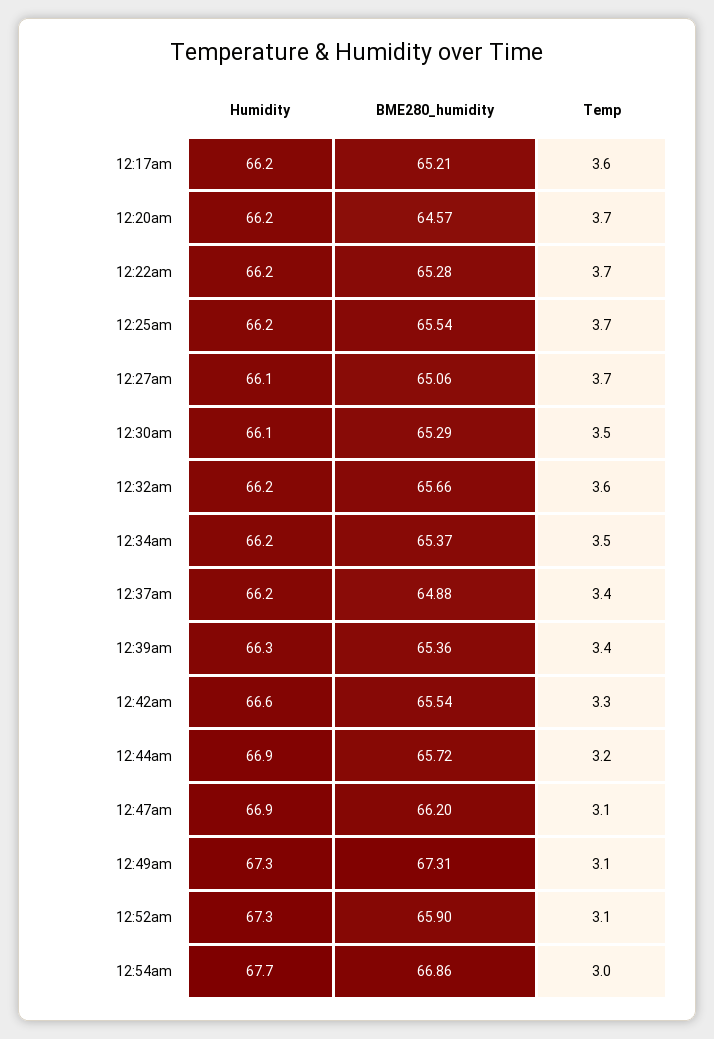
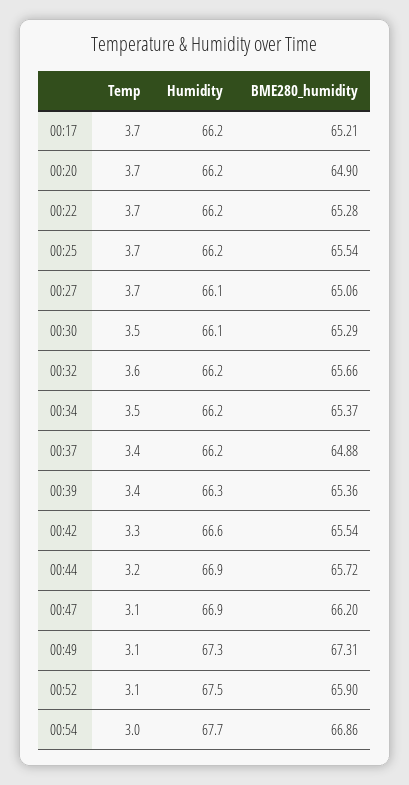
Temp, 12:17am: 3.6 -> 3.7
BME280_humidity, 12:20am: 64.57 -> 64.9
Humidity, 12:52am: 67.3 -> 67.5

